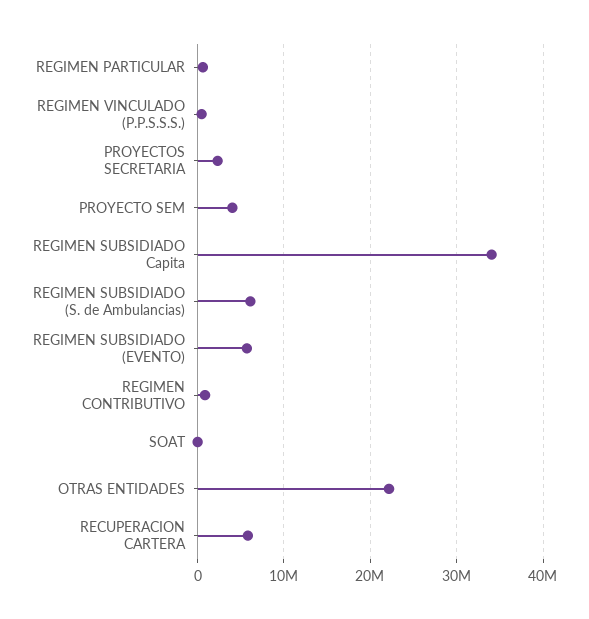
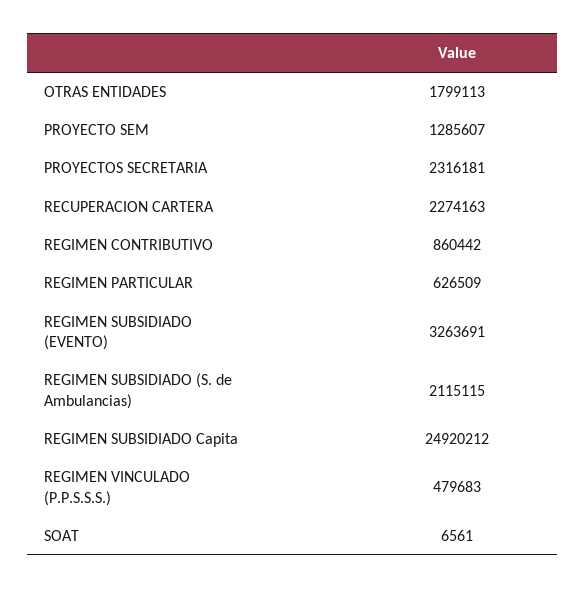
PROYECTO SEM: 4000000 -> 1285607
REGIMEN SUBSIDIADO Capita: 34000000 -> 24920212
REGIMEN SUBSIDIADO (S. de Ambulancias): 6000000 -> 2115115
REGIMEN SUBSIDIADO (EVENTO): 6000000 -> 3263691
OTRAS ENTIDADES: 22000000 -> 1799113
RECUPERACION CARTERA: 6000000 -> 2274163

